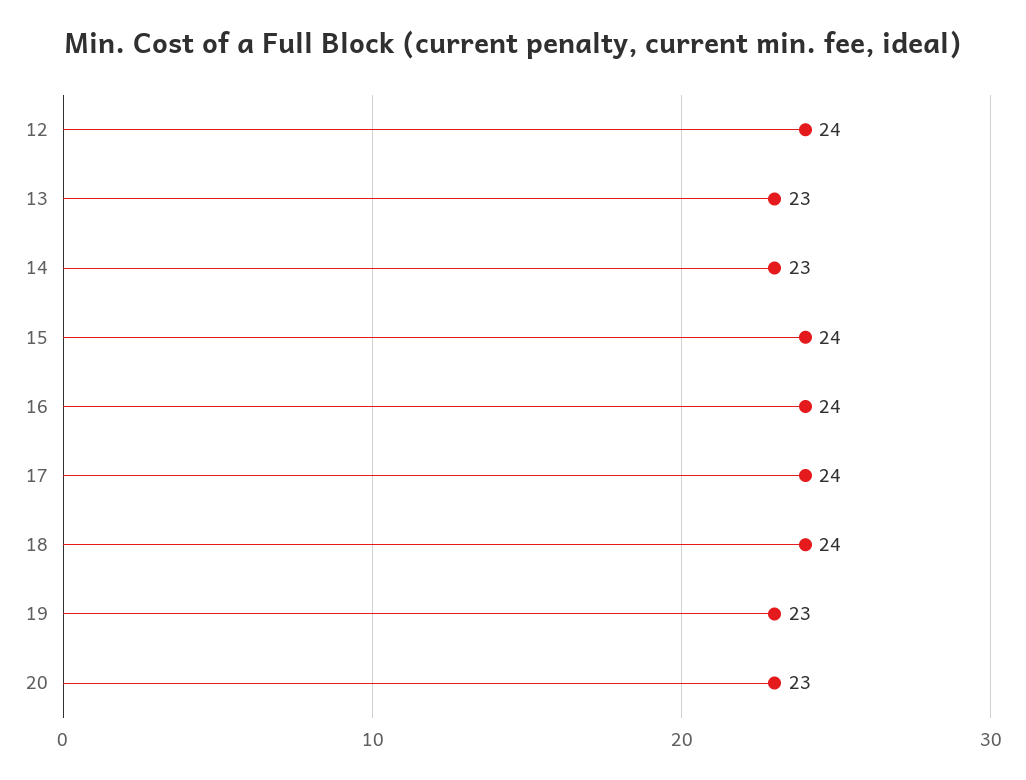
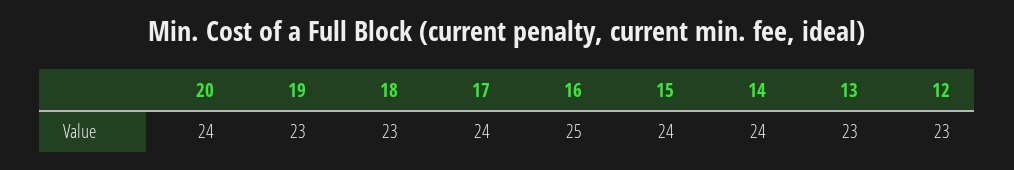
12: 24 -> 23
14: 23 -> 24
16: 24 -> 25
18: 24 -> 23
20: 23 -> 24

